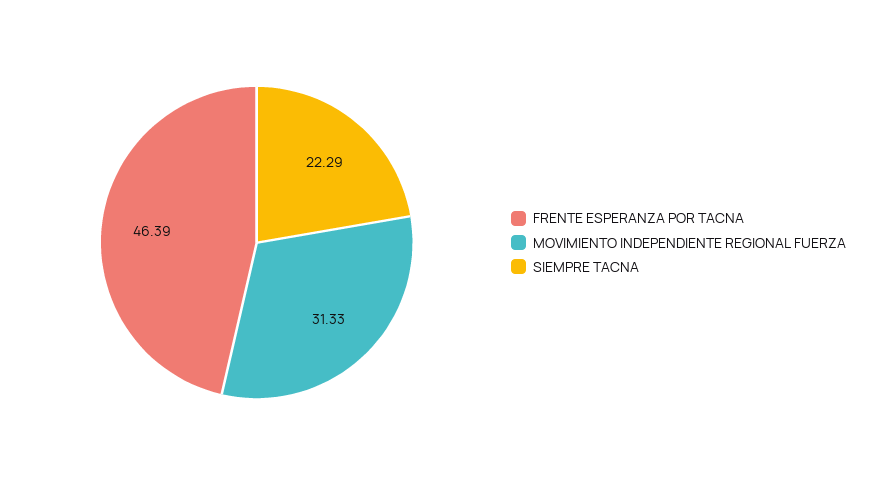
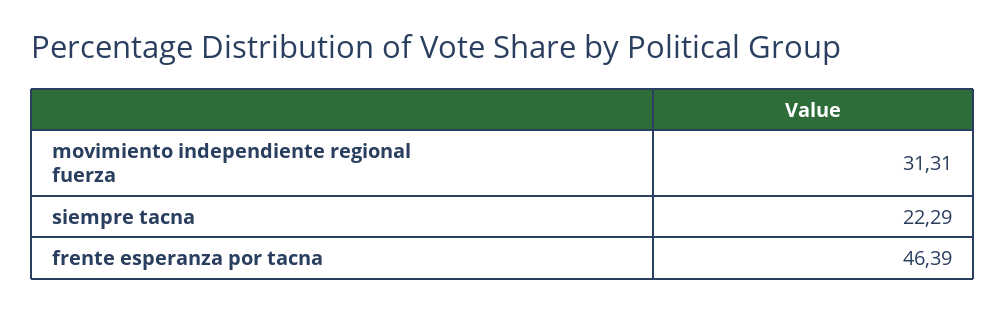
MOVIMIENTO INDEPENDIENTE REGIONAL FUERZA: 31.33 -> 31.31

